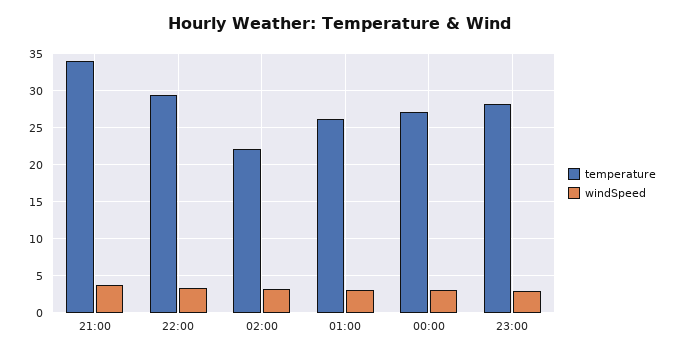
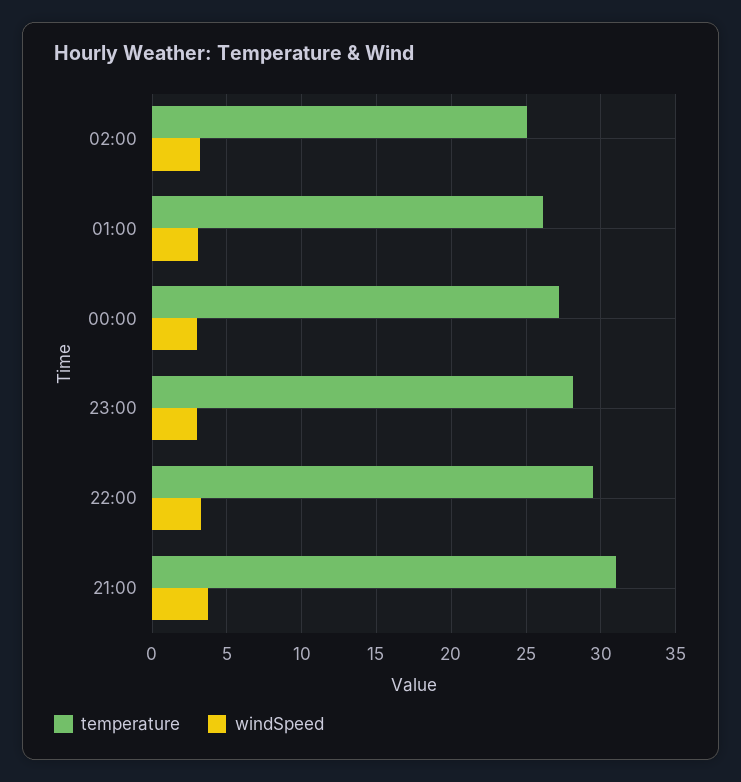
temperature, 21:00: 34 -> 31
temperature, 02:00: 22 -> 25

